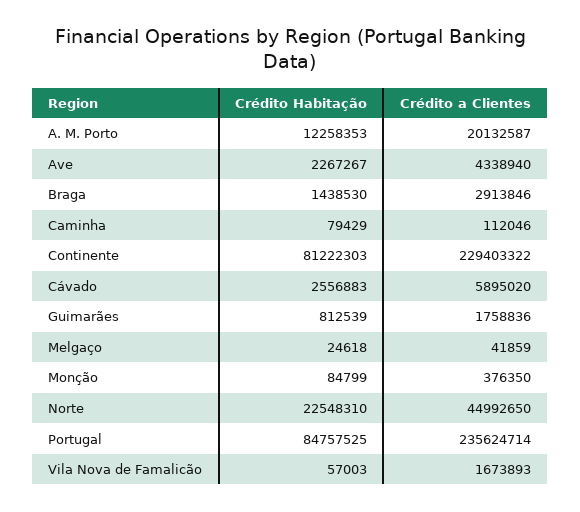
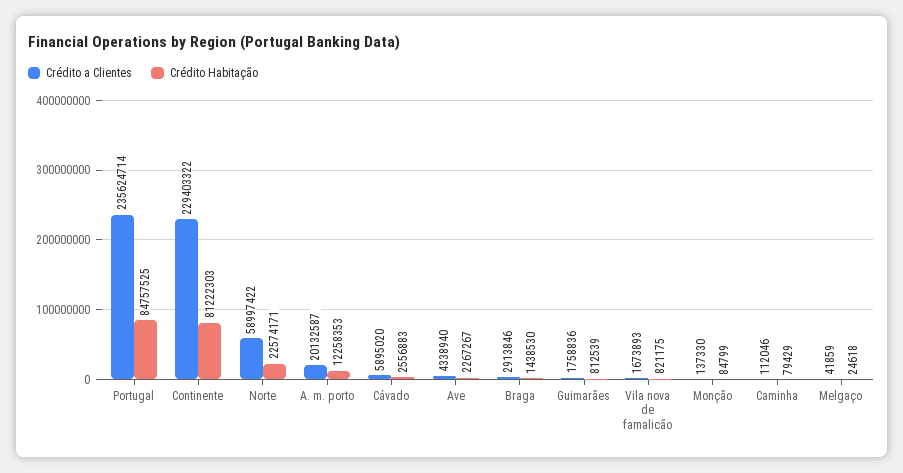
Crédito a Clientes, Monção: 376350 -> 137330
Crédito Habitação, Norte: 22548310 -> 22574171
Crédito a Clientes, Norte: 44992650 -> 58997422
Crédito Habitação, Vila Nova de Famalicão: 57003 -> 821175

